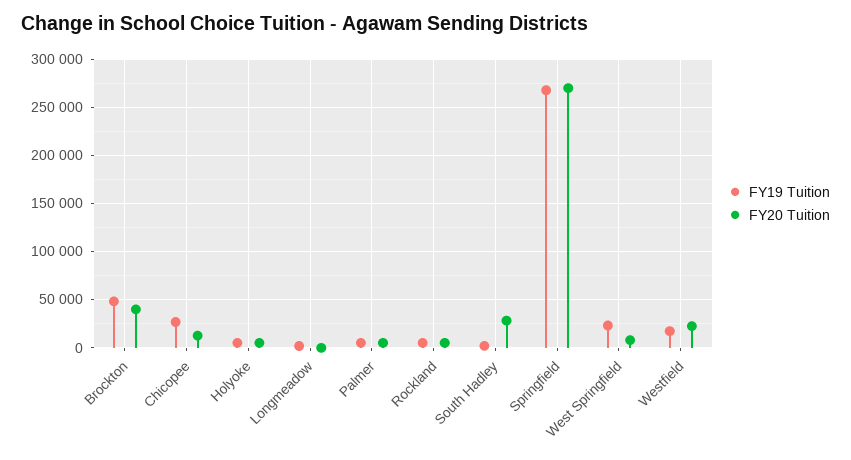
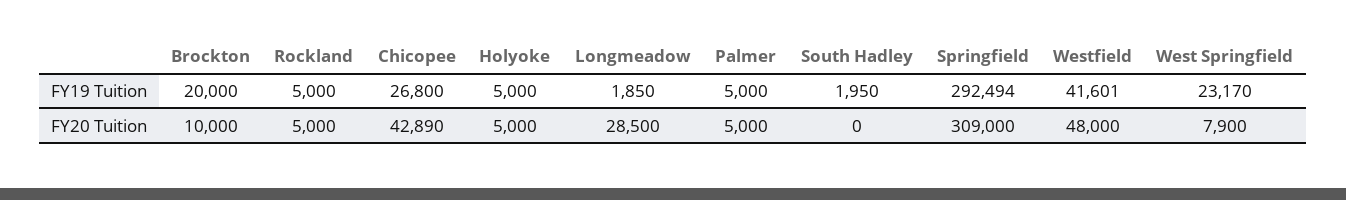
FY19 Tuition, Brockton: 50000 -> 20000
FY20 Tuition, Brockton: 40000 -> 10000
FY20 Tuition, Chicopee: 10000 -> 42890
FY20 Tuition, Longmeadow: 0 -> 28500
FY20 Tuition, South Hadley: 30000 -> 0
FY19 Tuition, Springfield: 270000 -> 292494
FY20 Tuition, Springfield: 270000 -> 309000
FY19 Tuition, Westfield: 20000 -> 41601
FY20 Tuition, Westfield: 20000 -> 48000

